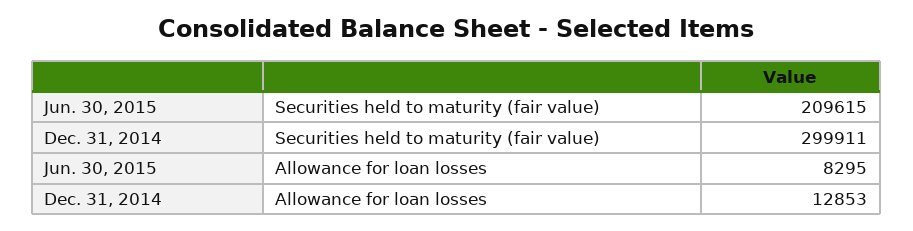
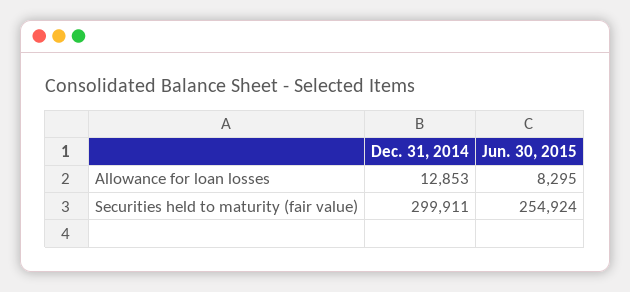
Jun. 30, 2015, Securities held to maturity (fair value): 209615 -> 254924

